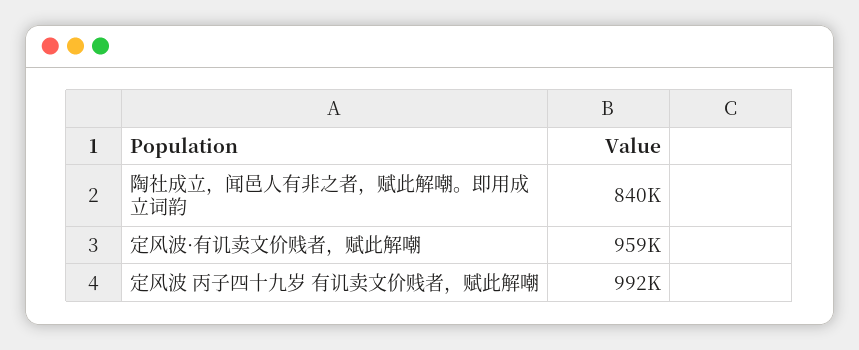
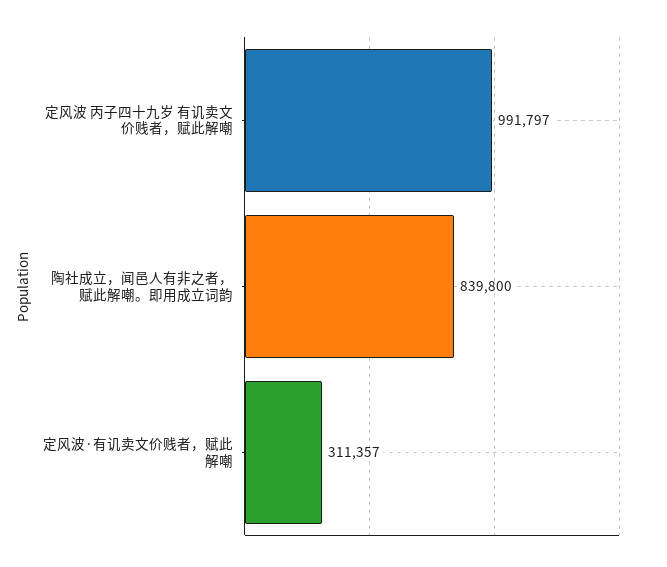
定风波·有讥卖文价贱者，赋此解嘲: 959000 -> 311357

